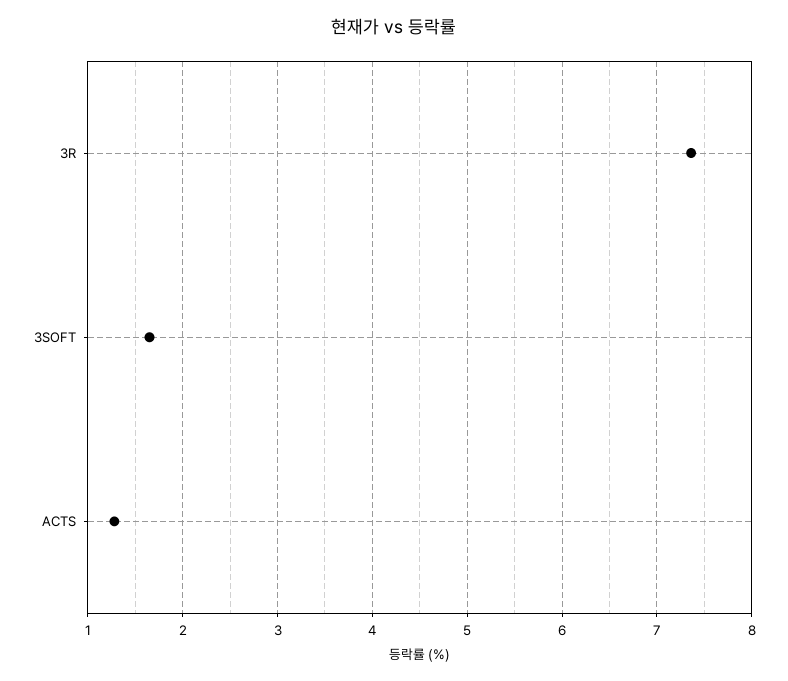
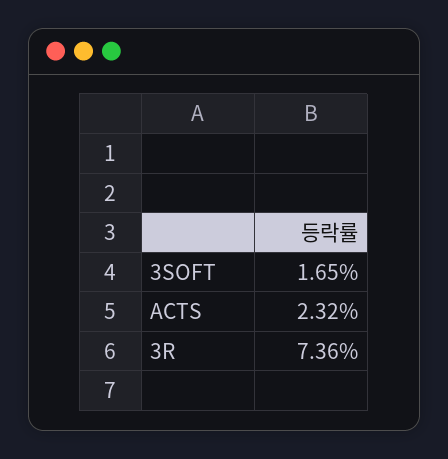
ACTS: 1.3 -> 2.32

